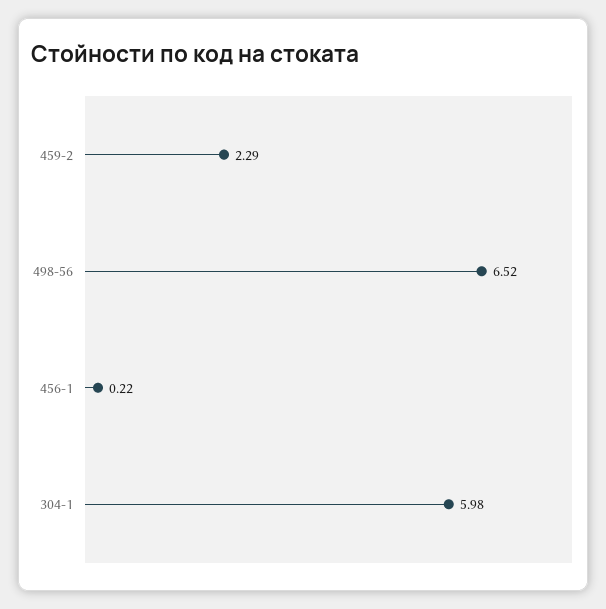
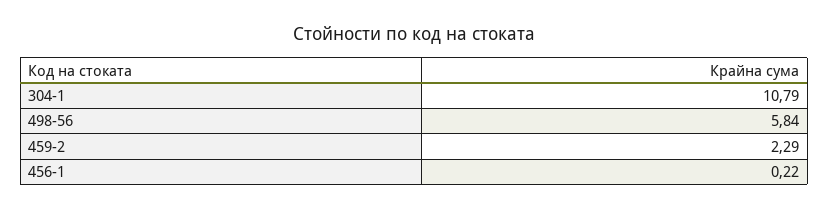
498-56: 6.52 -> 5.84
304-1: 5.98 -> 10.79

